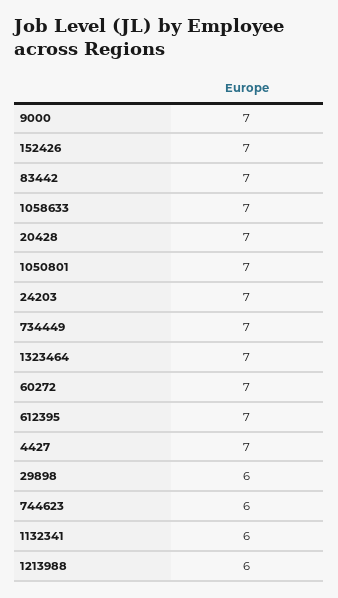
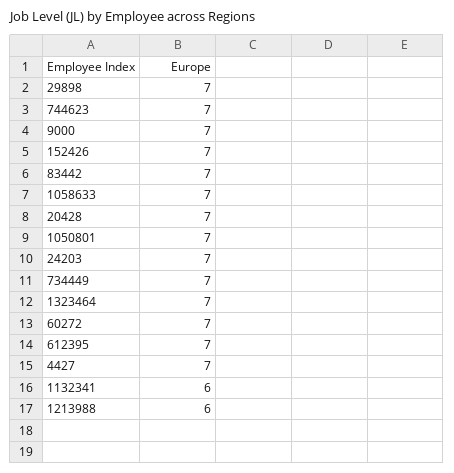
29898: 6 -> 7
744623: 6 -> 7

